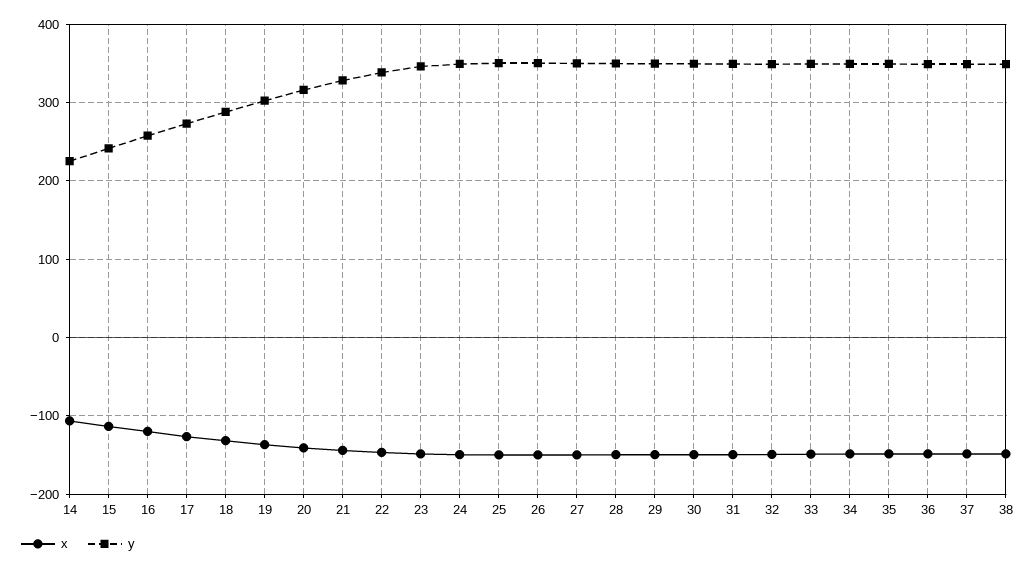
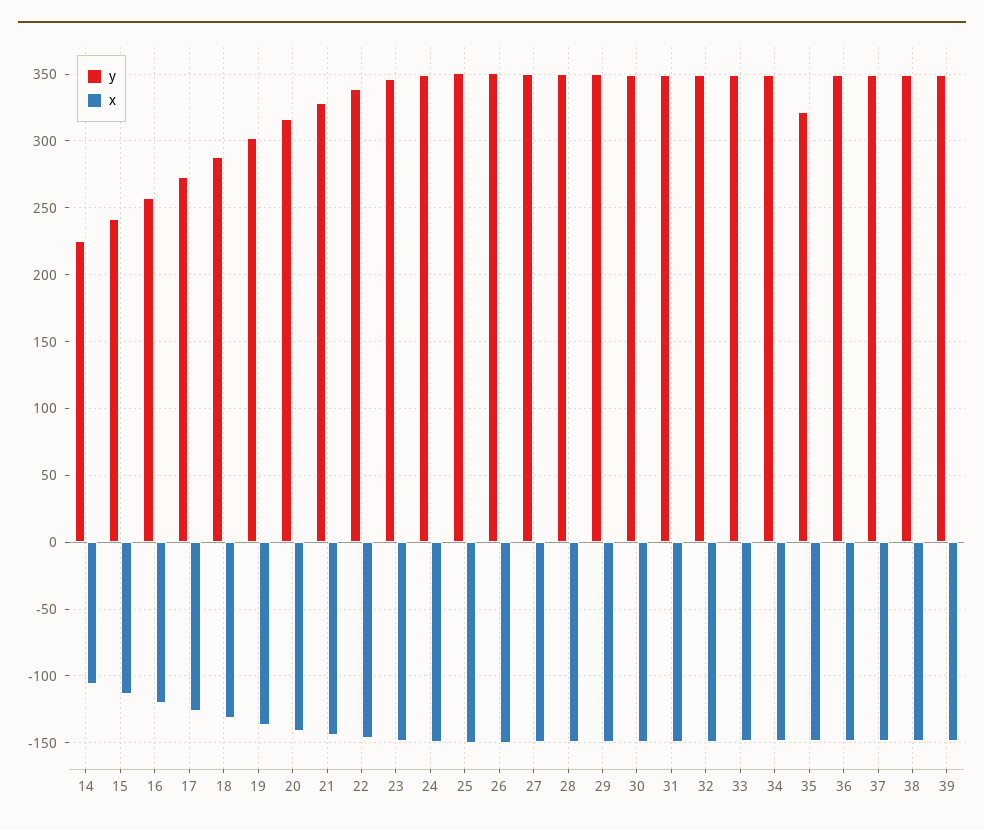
y, 35: 350 -> 320
y, 39: none -> 350
x, 39: none -> -150

